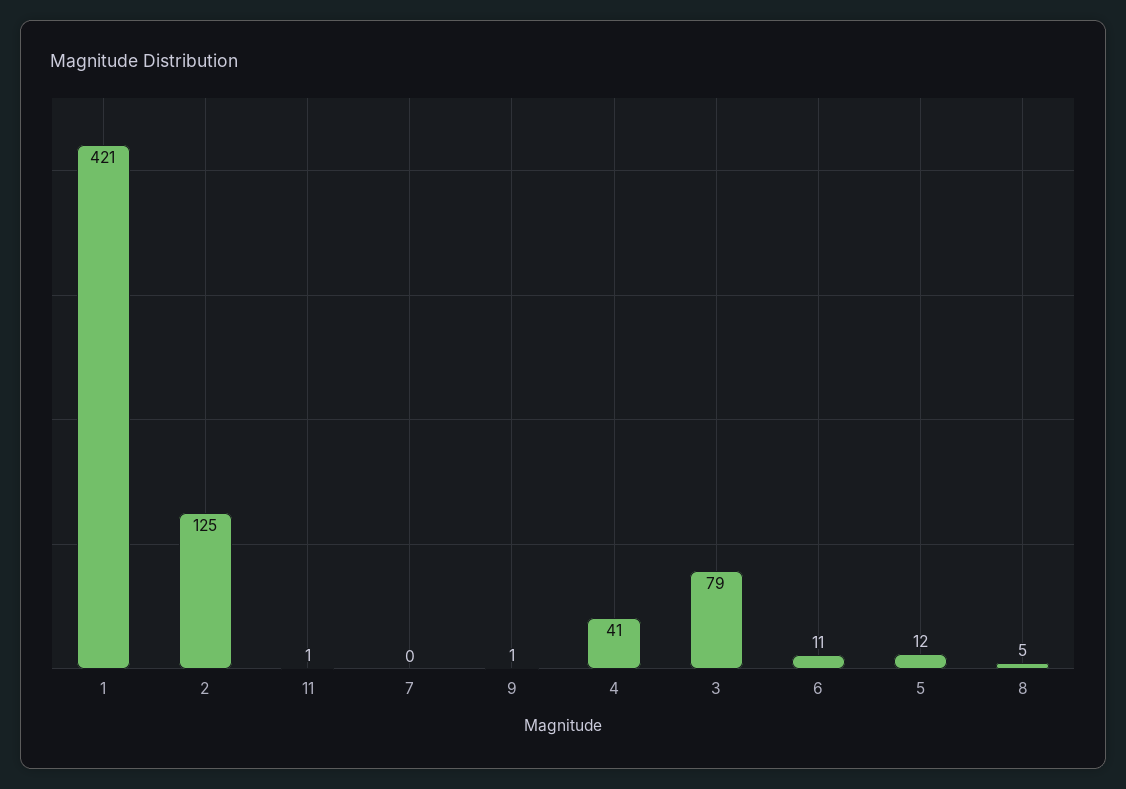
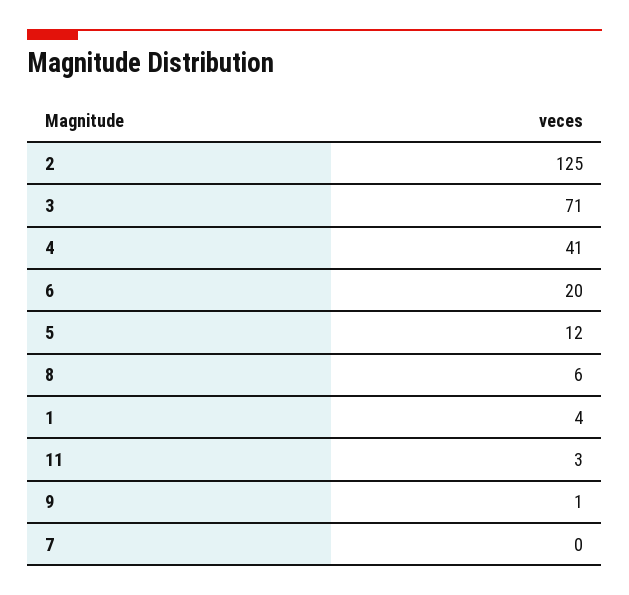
1: 421 -> 4
11: 1 -> 3
3: 79 -> 71
6: 11 -> 20
8: 5 -> 6

